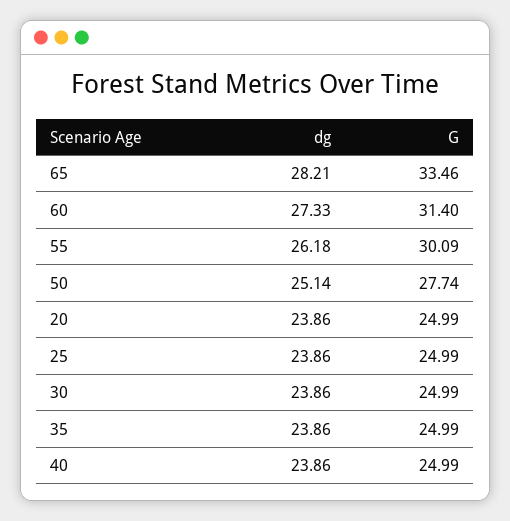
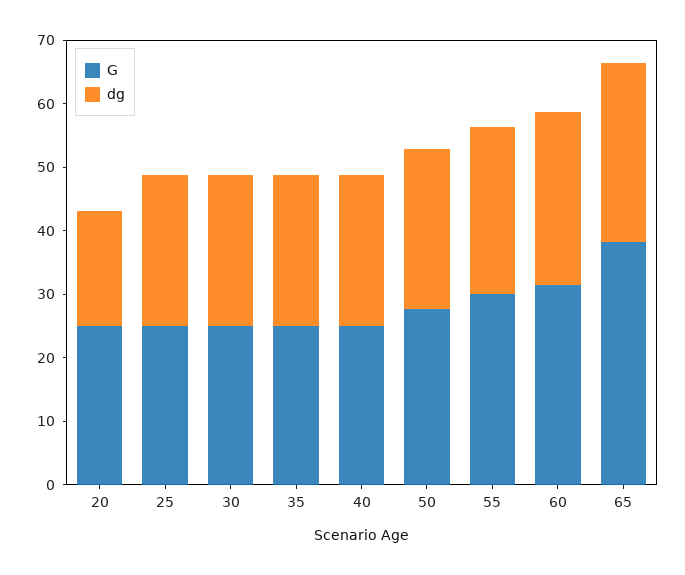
G, 65: 33.46 -> 38
dg, 20: 23.86 -> 18

